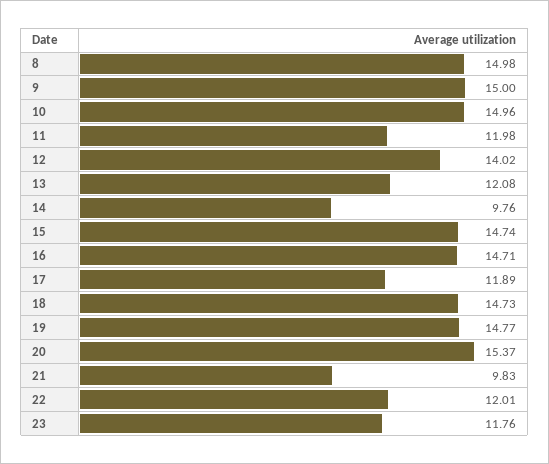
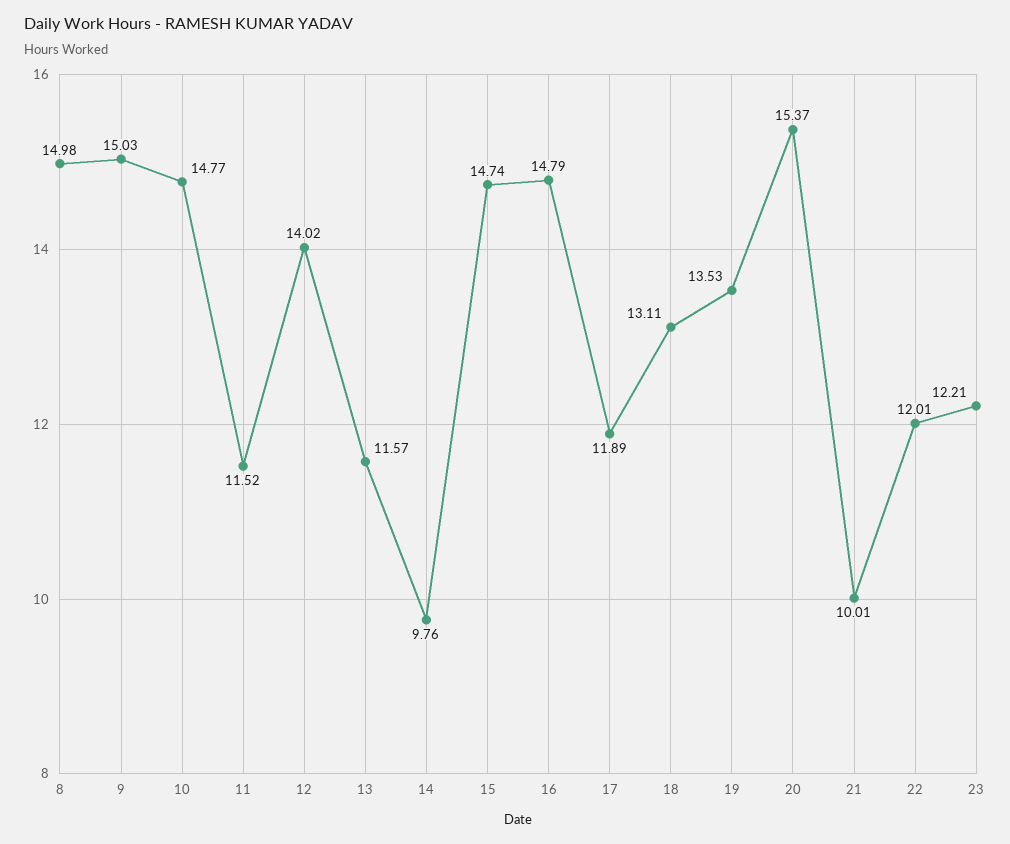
9: 15 -> 15.03
10: 14.96 -> 14.77
11: 11.98 -> 11.52
13: 12.08 -> 11.57
16: 14.71 -> 14.79
18: 14.73 -> 13.11
19: 14.77 -> 13.53
21: 9.83 -> 10.01
23: 11.76 -> 12.21

